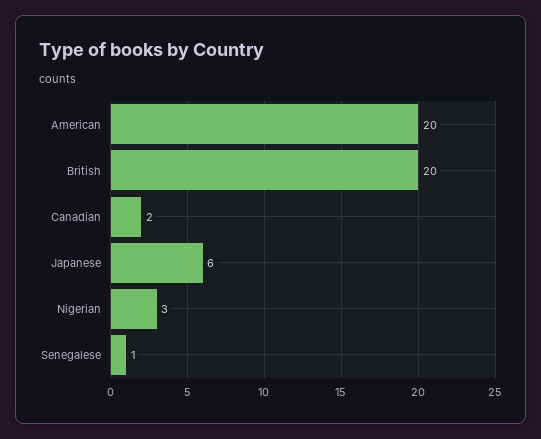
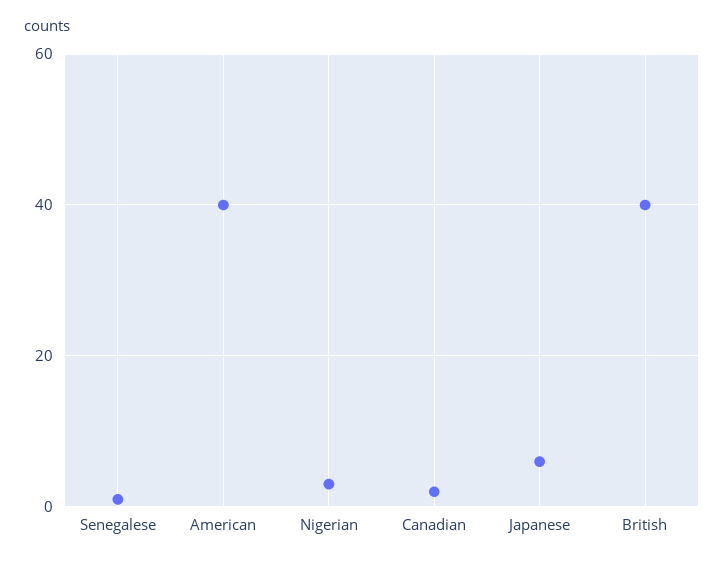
American: 20 -> 40
British: 20 -> 40

